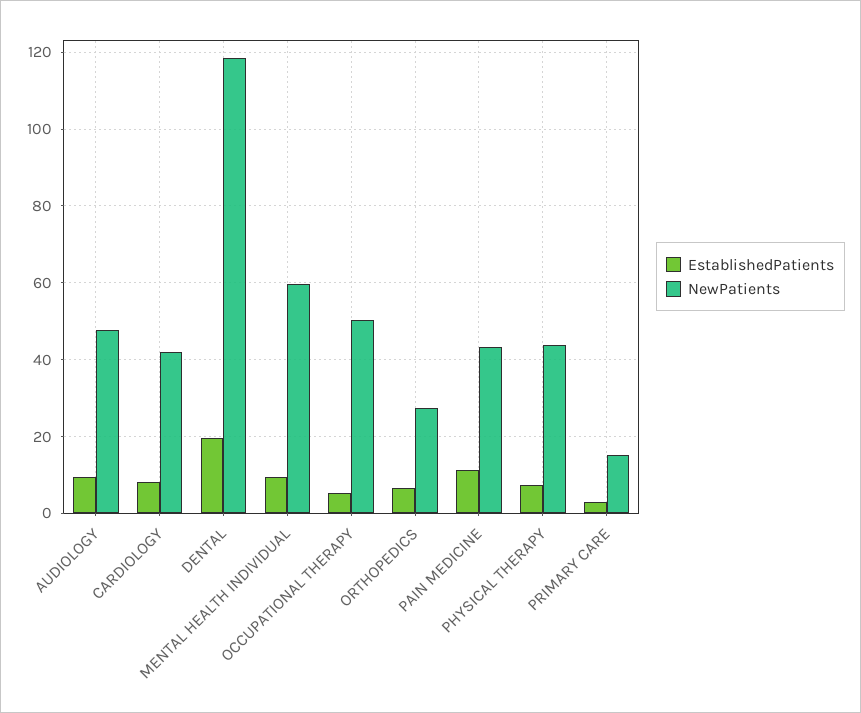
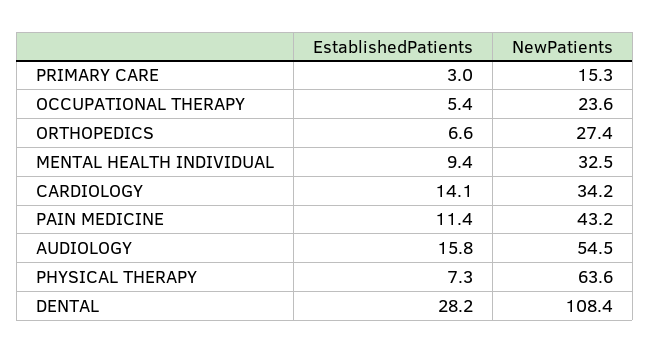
EstablishedPatients, AUDIOLOGY: 10 -> 15.8
NewPatients, AUDIOLOGY: 48 -> 54.5
EstablishedPatients, CARDIOLOGY: 8 -> 14.1
NewPatients, CARDIOLOGY: 42 -> 34.2
EstablishedPatients, DENTAL: 20 -> 28.2
NewPatients, DENTAL: 118 -> 108.4
NewPatients, MENTAL HEALTH INDIVIDUAL: 60 -> 32.5
NewPatients, OCCUPATIONAL THERAPY: 50 -> 23.6
NewPatients, PHYSICAL THERAPY: 44 -> 63.6

